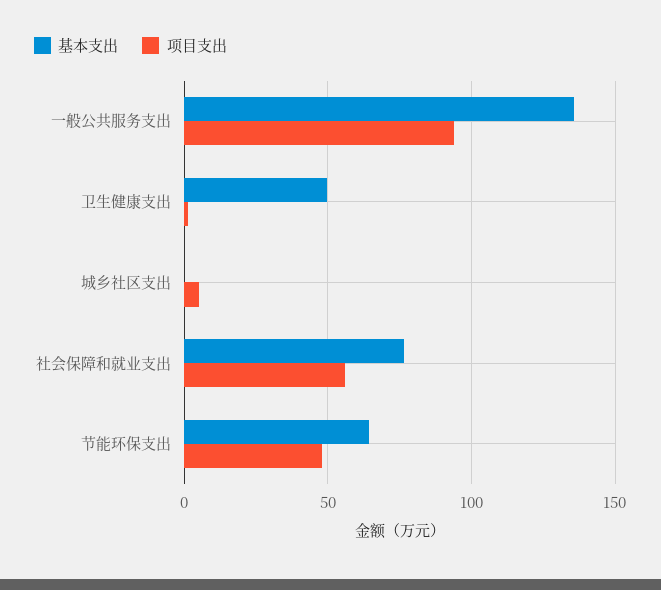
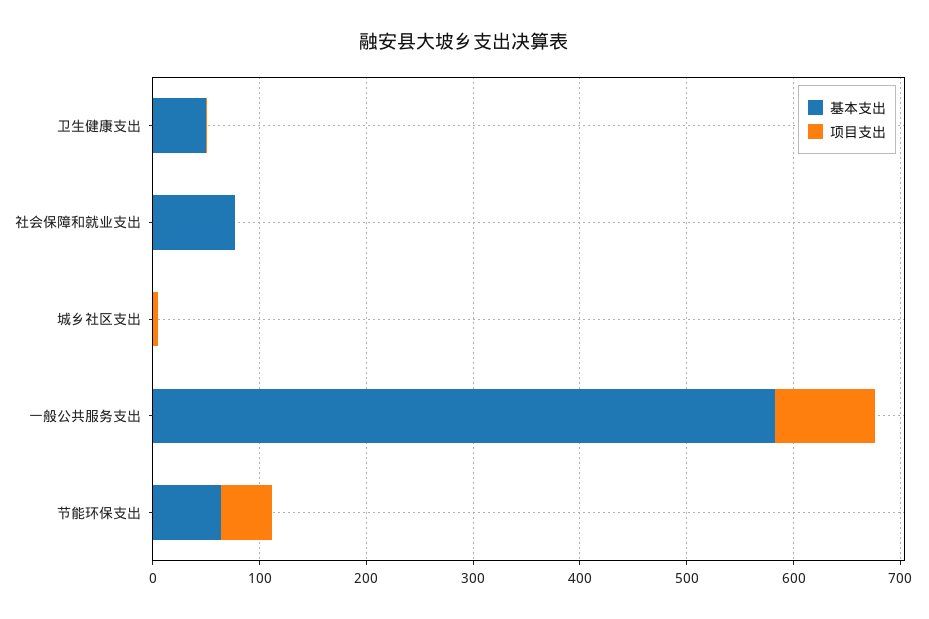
基本支出, 一般公共服务支出: 135 -> 580
项目支出, 社会保障和就业支出: 55 -> 0

